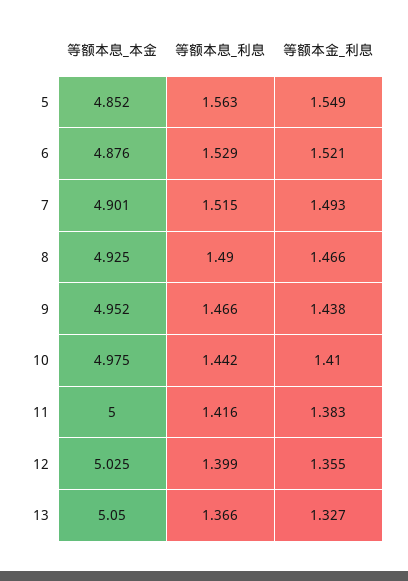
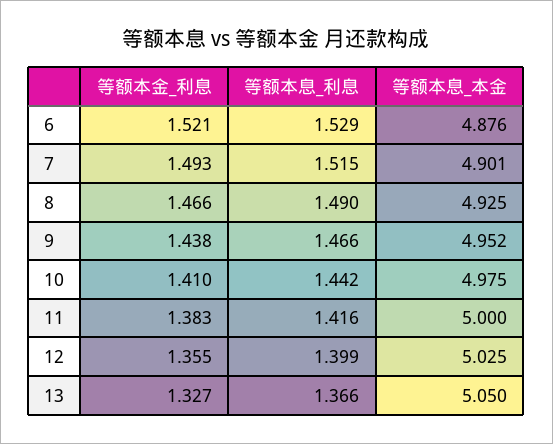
等额本息_本金, 5: 4.852 -> none
等额本息_利息, 5: 1.563 -> none
等额本金_利息, 5: 1.549 -> none

